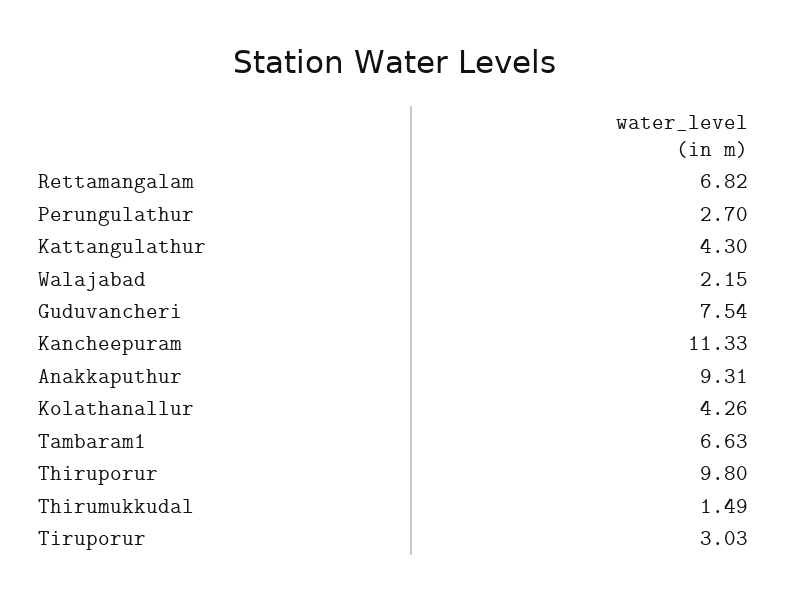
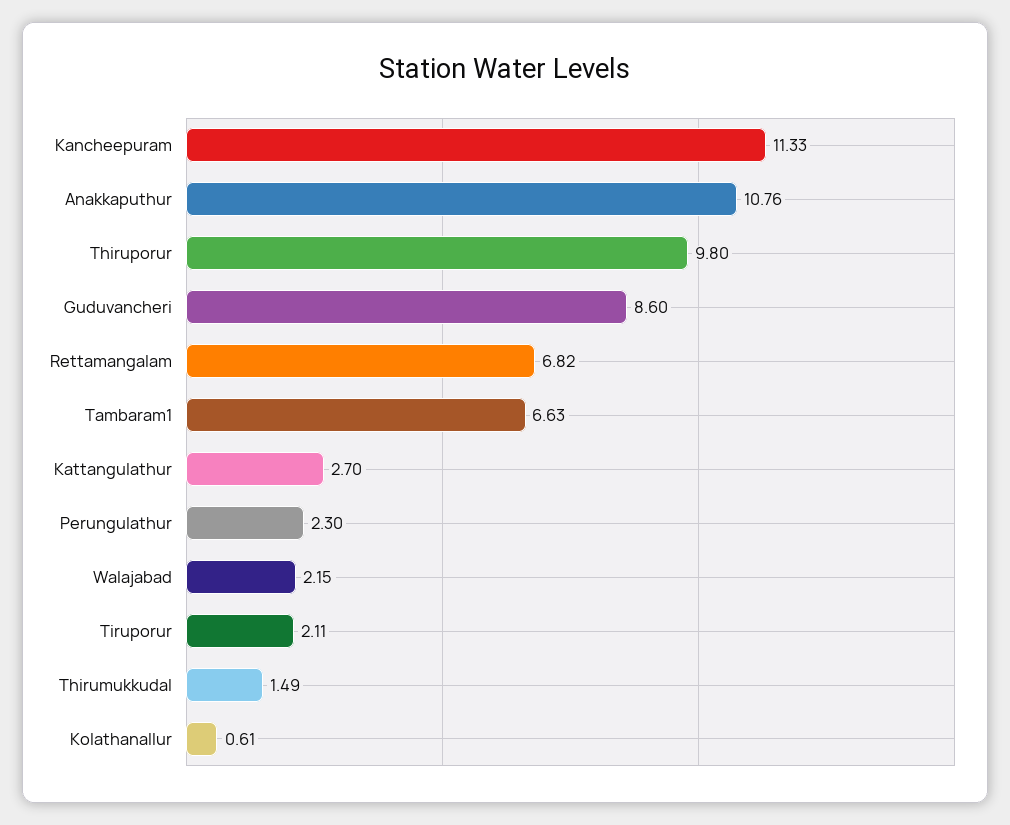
Perungulathur: 2.7 -> 2.3
Kattangulathur: 4.3 -> 2.7
Guduvancheri: 7.54 -> 8.6
Anakkaputhur: 9.31 -> 10.76
Kolathanallur: 4.26 -> 0.61
Tiruporur: 3.03 -> 2.11

